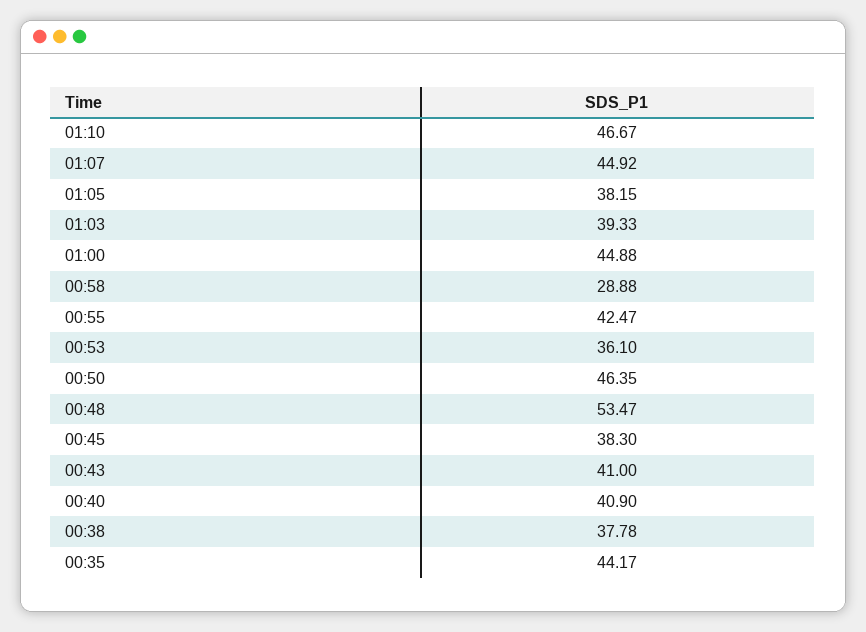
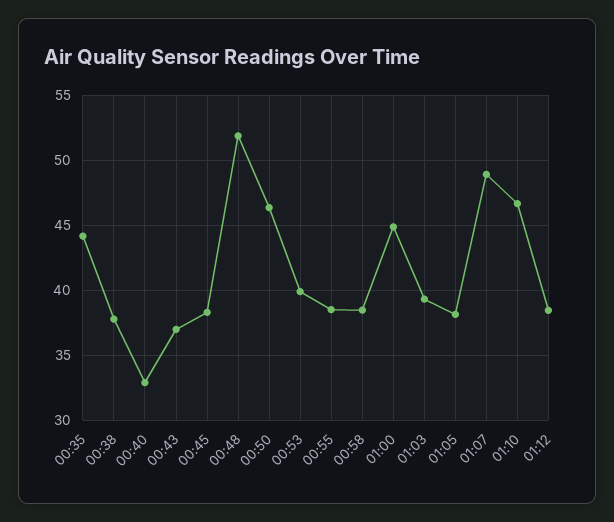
01:07: 44.92 -> 49
00:58: 28.88 -> 38.5
00:55: 42.47 -> 38.5
00:53: 36.1 -> 40
00:48: 53.47 -> 52
00:43: 41 -> 37
00:40: 40.9 -> 33
01:12: none -> 38.5

